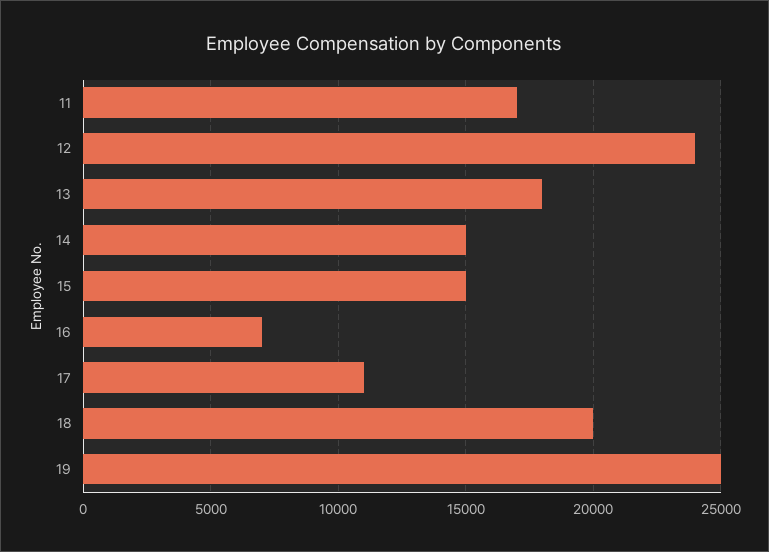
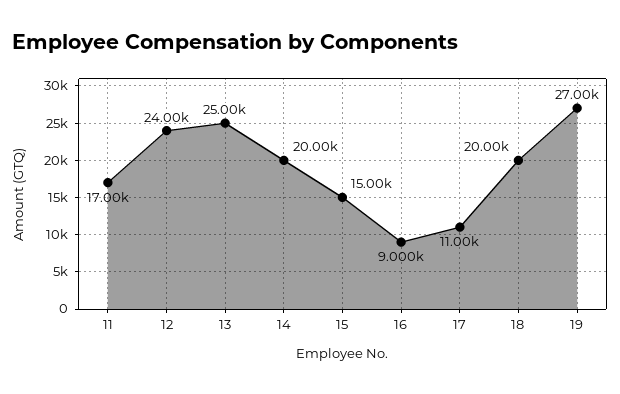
13: 18000 -> 25000
14: 15000 -> 20000
16: 7000 -> 9000
19: 25000 -> 27000

